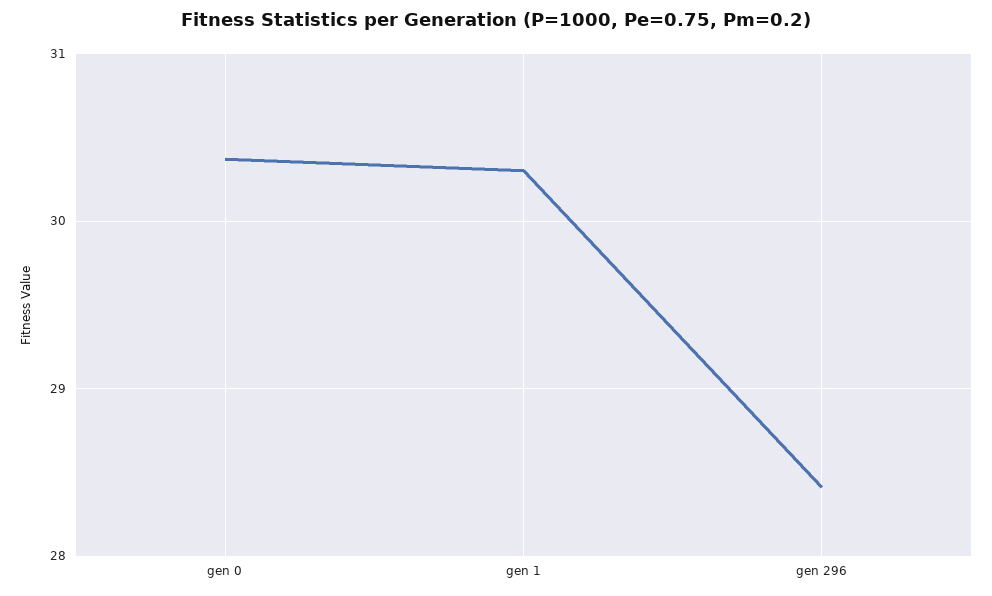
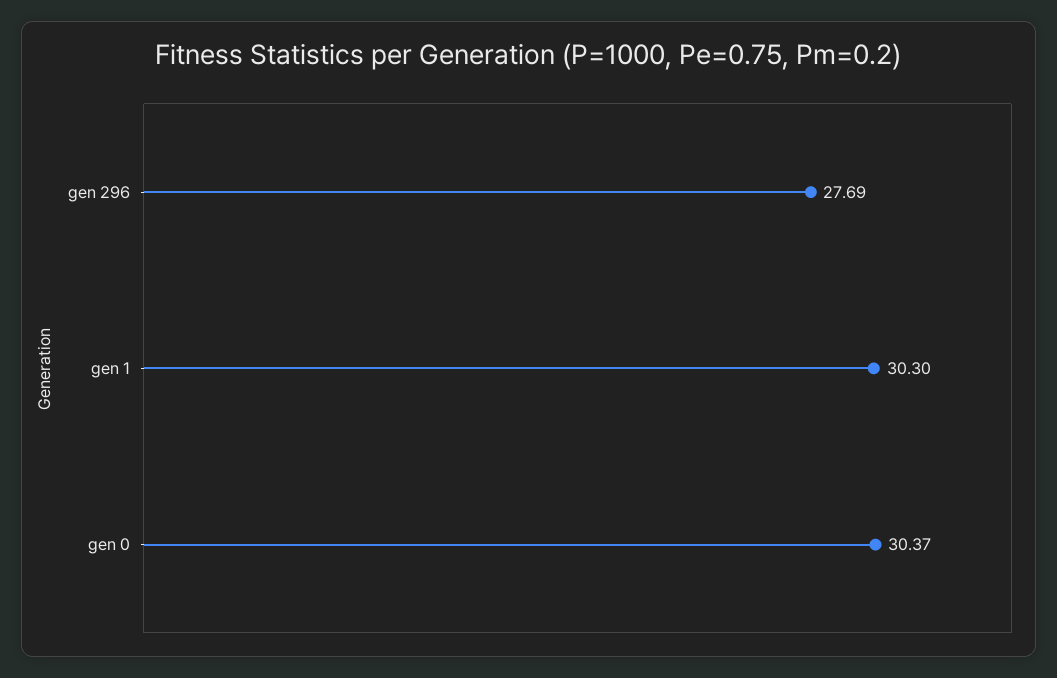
gen 296: 28.4 -> 27.69

